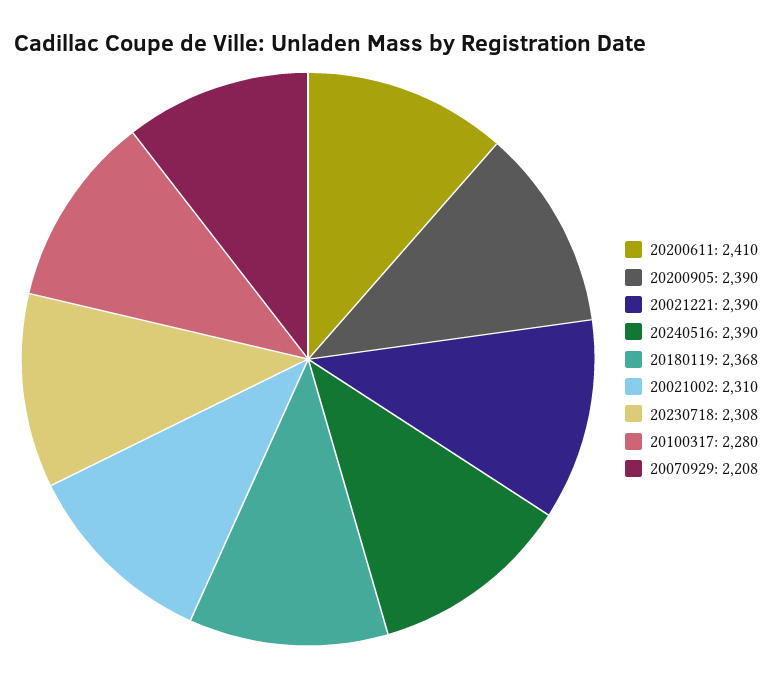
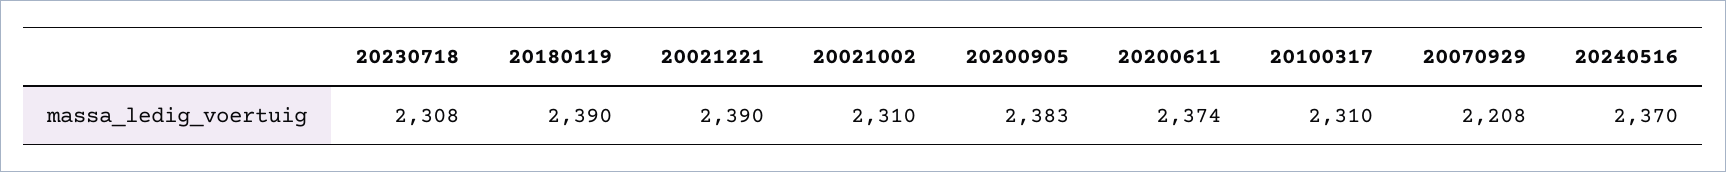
20200611: 2410 -> 2374
20200905: 2390 -> 2383
20240516: 2390 -> 2370
20180119: 2368 -> 2390
20100317: 2280 -> 2310

